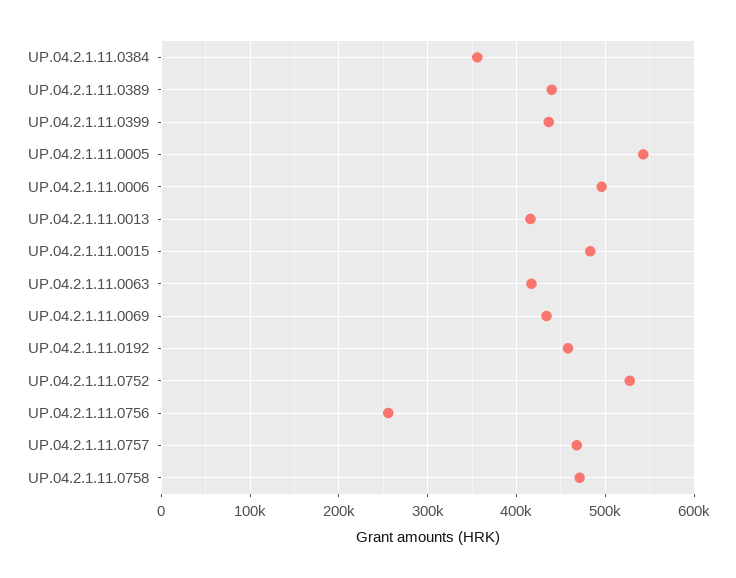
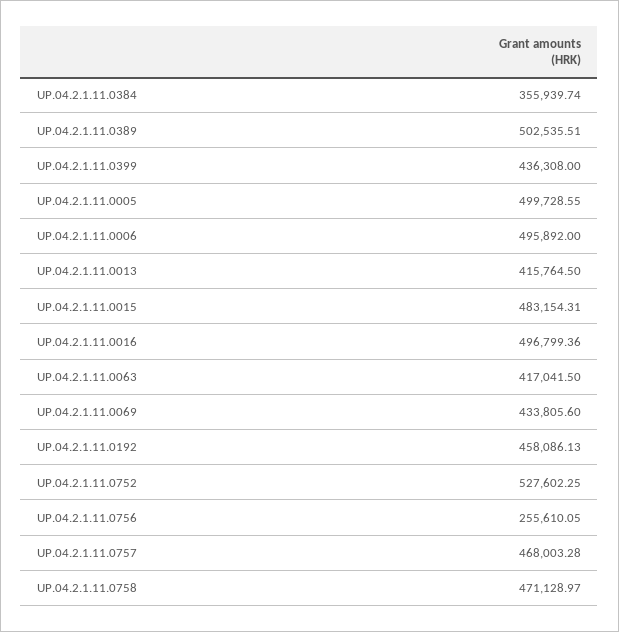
UP.04.2.1.11.0389: 440000 -> 502535.51
UP.04.2.1.11.0005: 540000 -> 499728.55
UP.04.2.1.11.0016: none -> 496799.36

